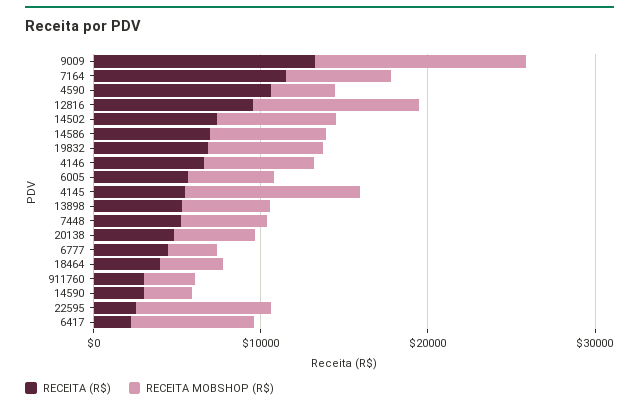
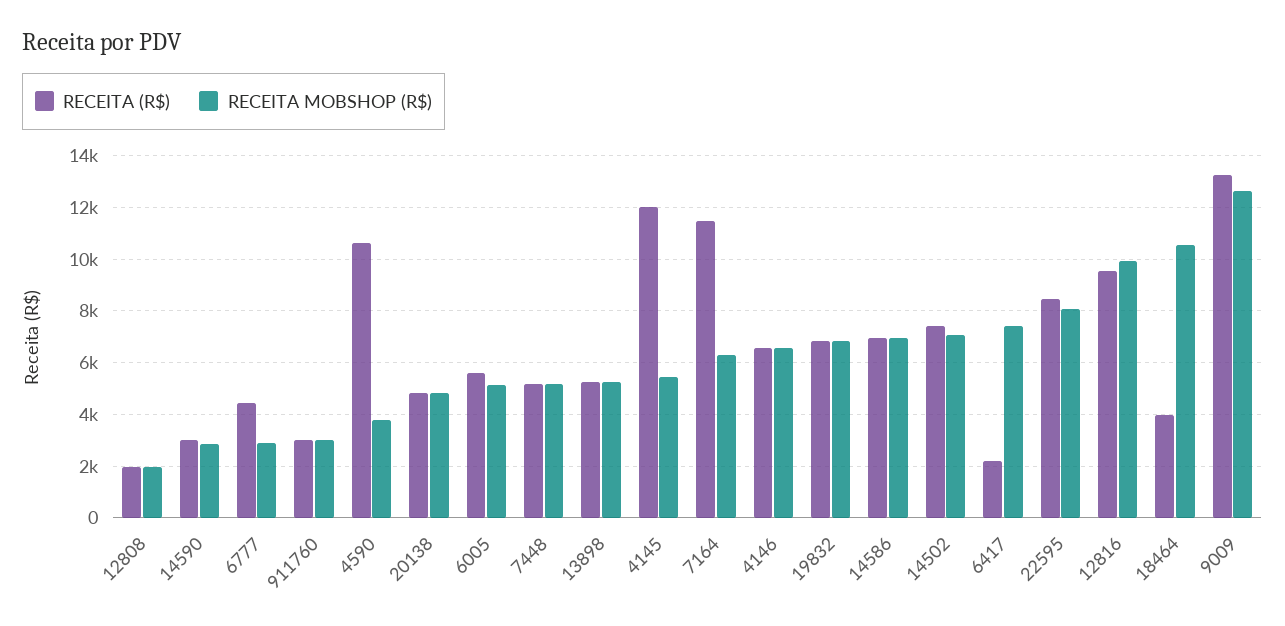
RECEITA (R$), 4145: 6000 -> 12000
RECEITA MOBSHOP (R$), 4145: 10000 -> 5500
RECEITA MOBSHOP (R$), 18464: 4000 -> 10500
RECEITA (R$), 22595: 2000 -> 8500
RECEITA (R$), 12808: none -> 2000
RECEITA MOBSHOP (R$), 12808: none -> 2000

